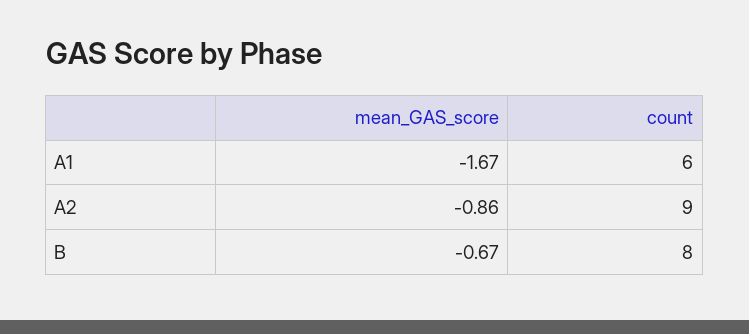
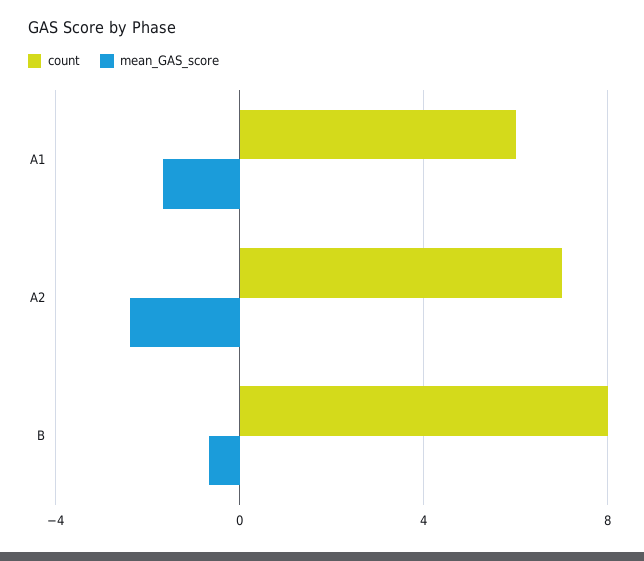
mean_GAS_score, A2: -0.86 -> -2.5
count, A2: 9 -> 7

